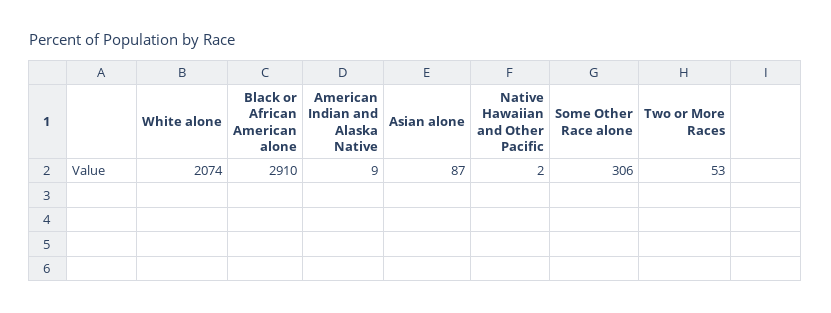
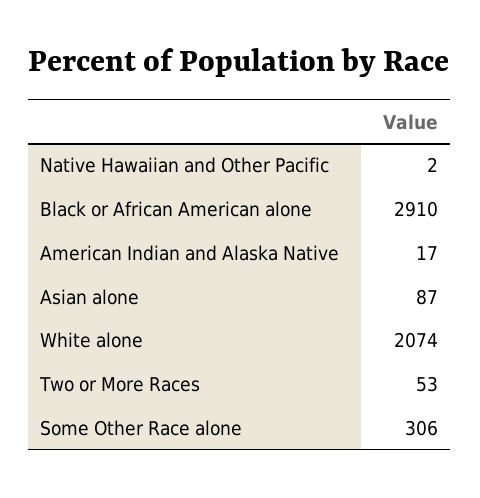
American Indian and Alaska Native: 9 -> 17

